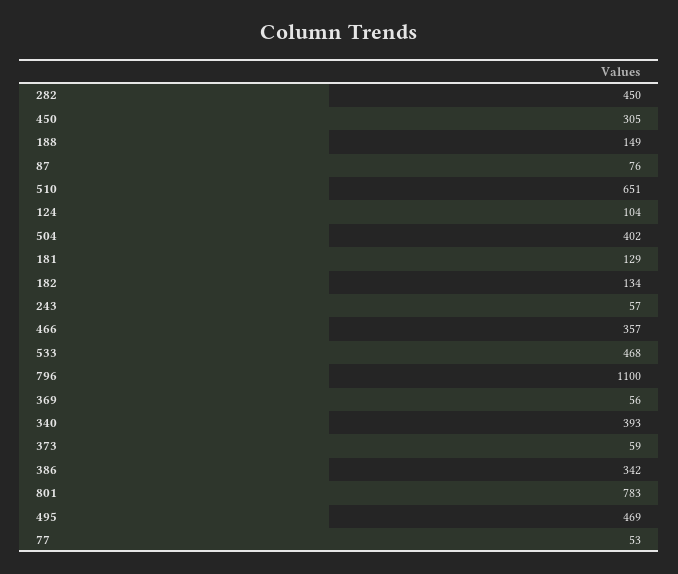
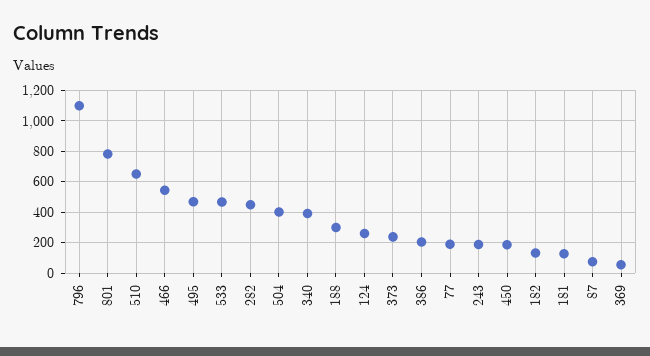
450: 305 -> 200
188: 149 -> 300
124: 104 -> 250
243: 57 -> 200
466: 357 -> 550
373: 59 -> 250
386: 342 -> 200
77: 53 -> 200

